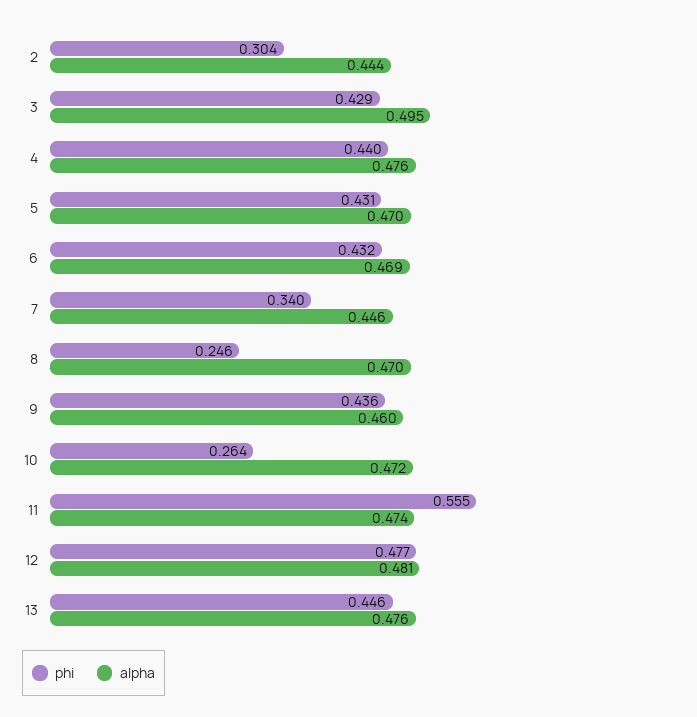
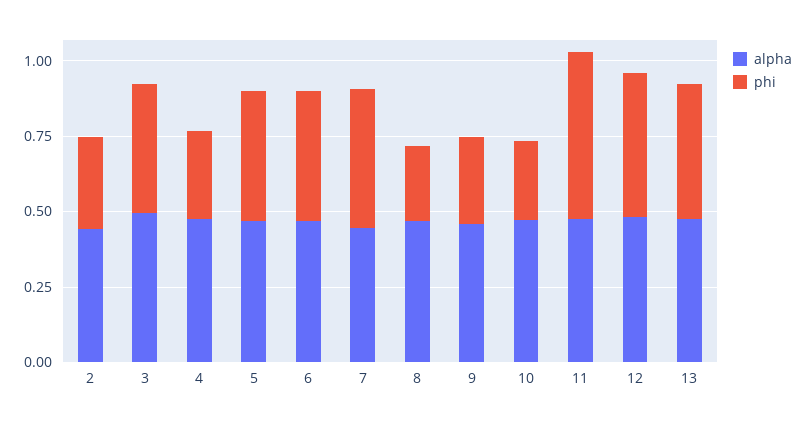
phi, 4: 0.44 -> 0.3
phi, 7: 0.34 -> 0.45
phi, 9: 0.436 -> 0.3

